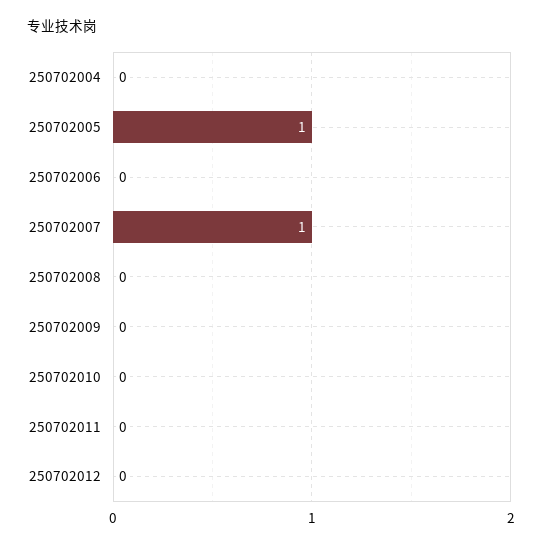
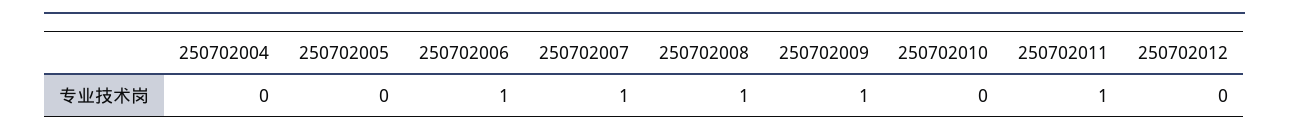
250702005: 1 -> 0
250702006: 0 -> 1
250702008: 0 -> 1
250702009: 0 -> 1
250702011: 0 -> 1

